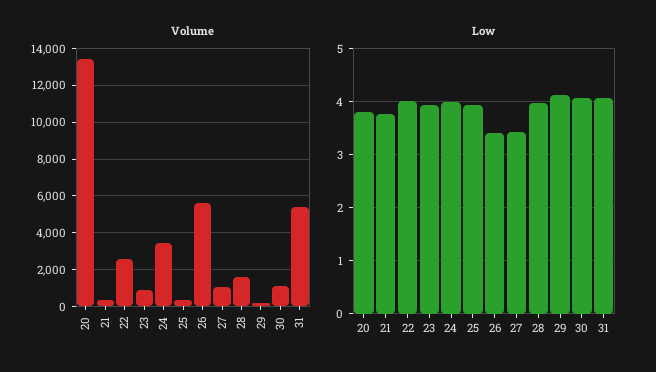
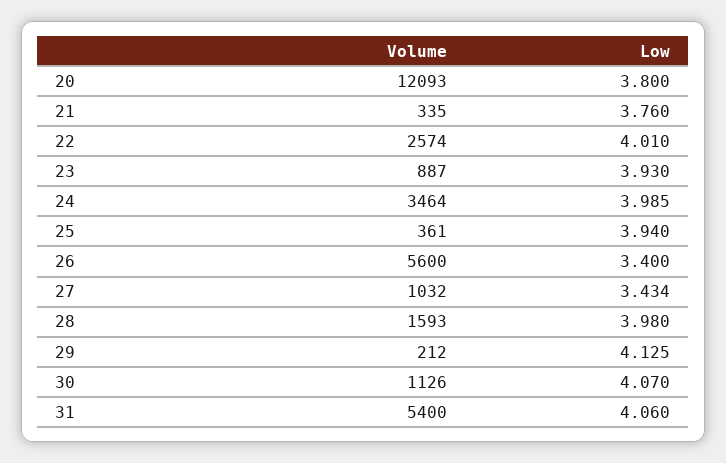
Volume, 20: 13500 -> 12093

